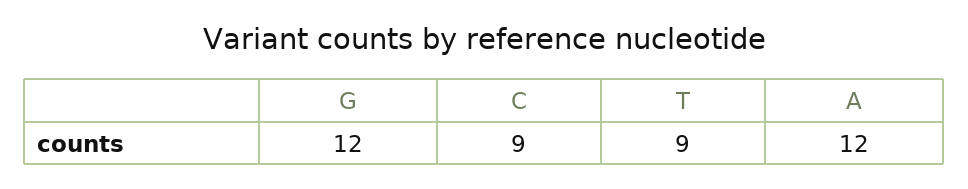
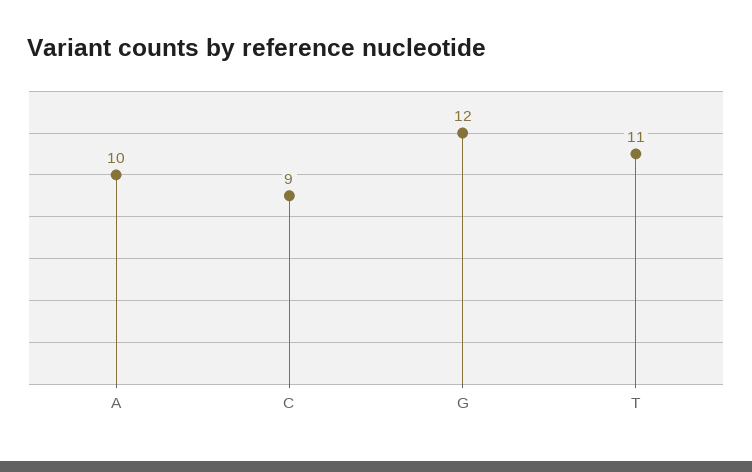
T: 9 -> 11
A: 12 -> 10

